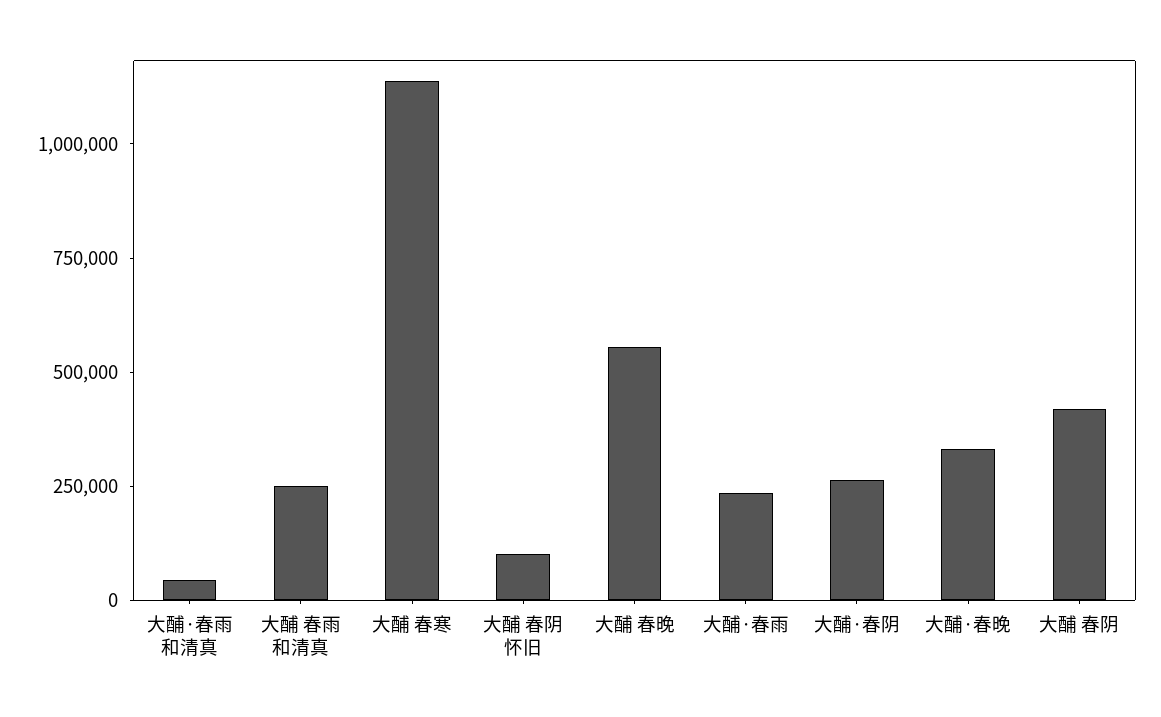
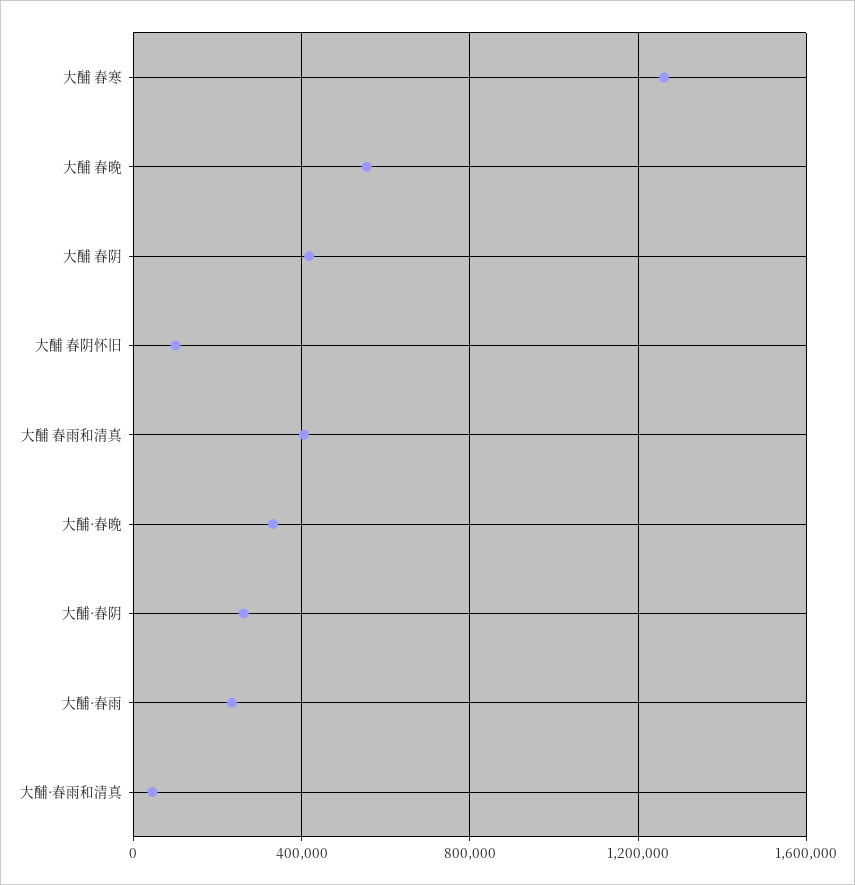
大酺 春雨和清真: 250000 -> 400000
大酺 春寒: 1150000 -> 1250000

